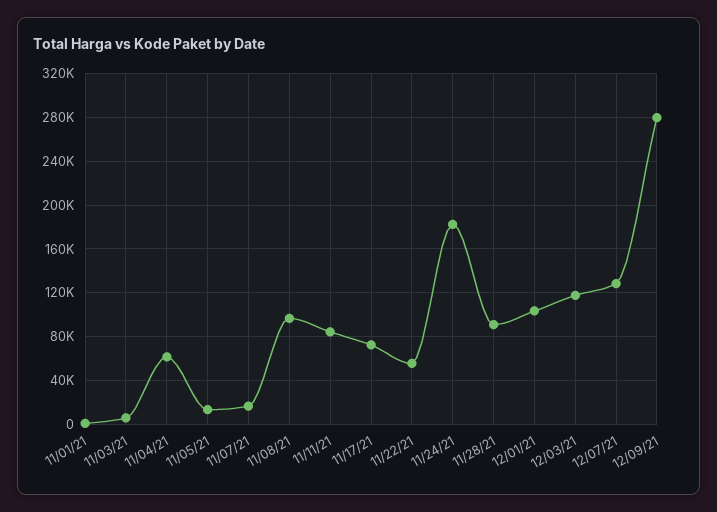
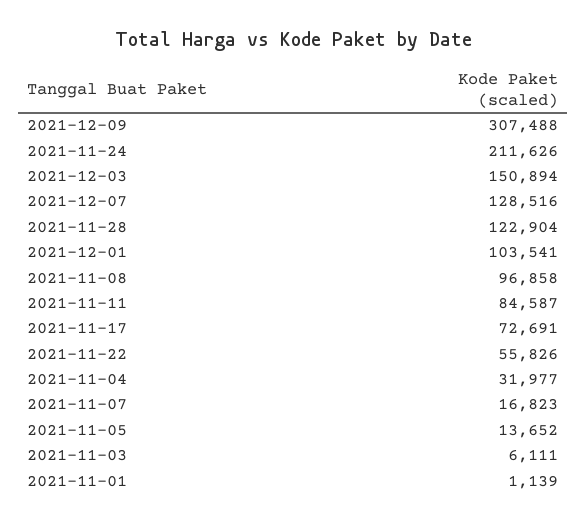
11/04/21: 60000 -> 31977
11/24/21: 180000 -> 211626
11/28/21: 90000 -> 122904
12/03/21: 120000 -> 150894
12/09/21: 280000 -> 307488

